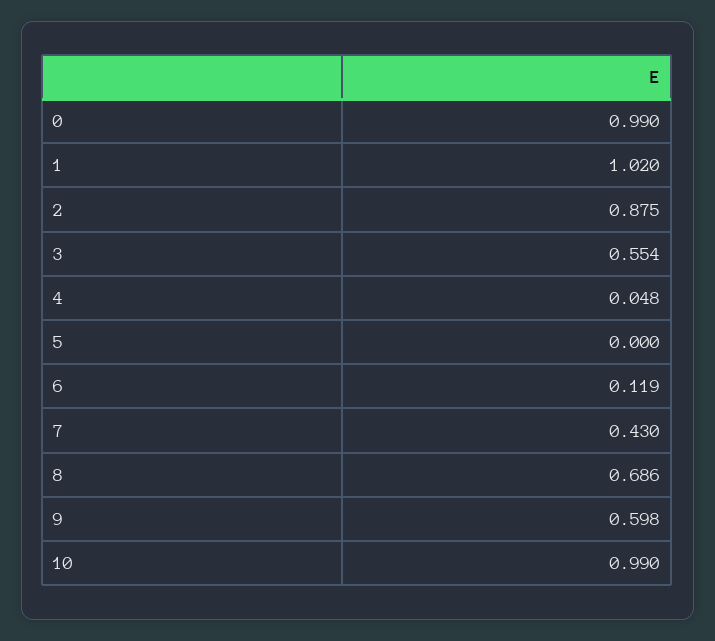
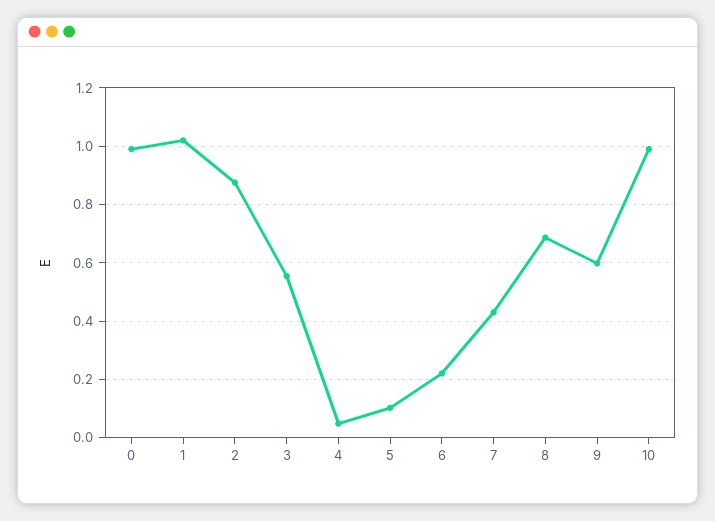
5: 0 -> 0.1
6: 0.119 -> 0.225

